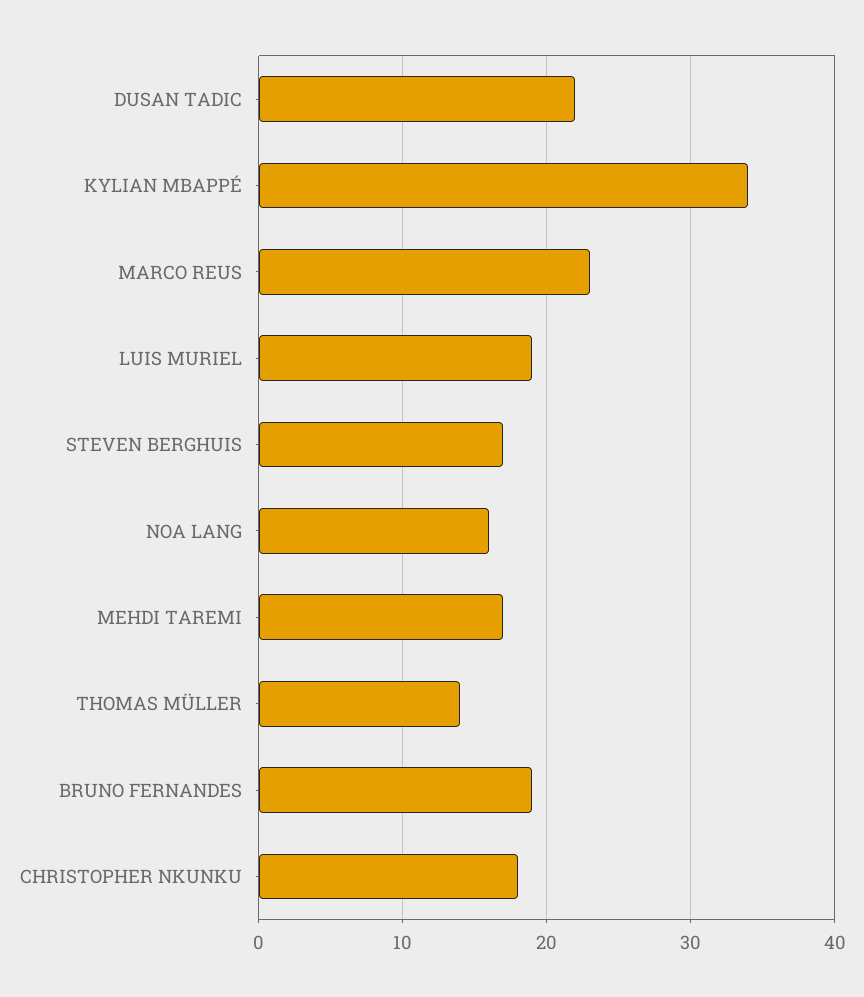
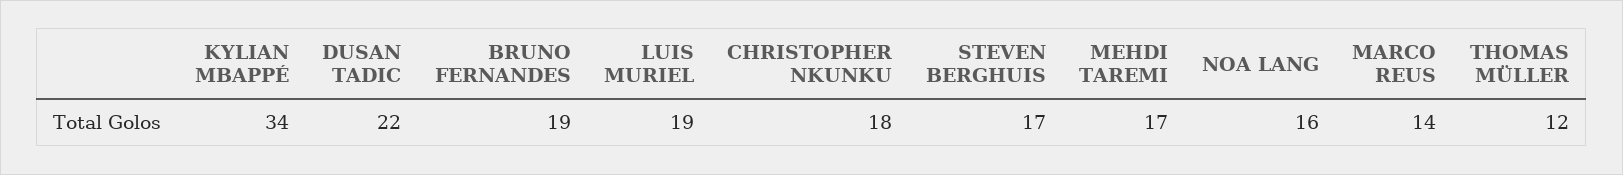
MARCO REUS: 23 -> 14
THOMAS MÜLLER: 14 -> 12

